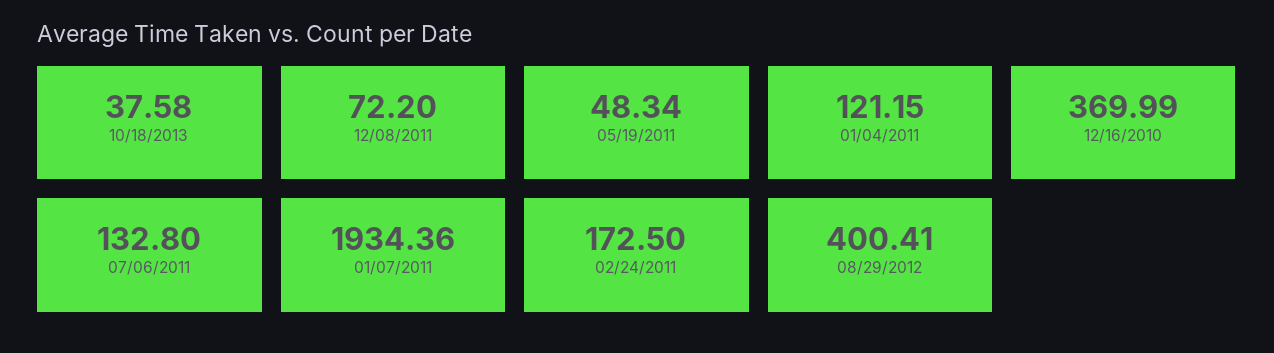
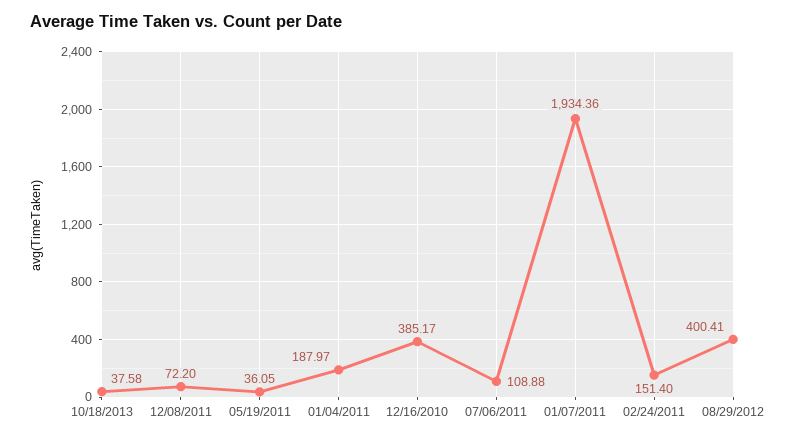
05/19/2011: 48.34 -> 36.05
01/04/2011: 121.15 -> 187.97
12/16/2010: 369.99 -> 385.17
07/06/2011: 132.8 -> 108.88
02/24/2011: 172.5 -> 151.4

